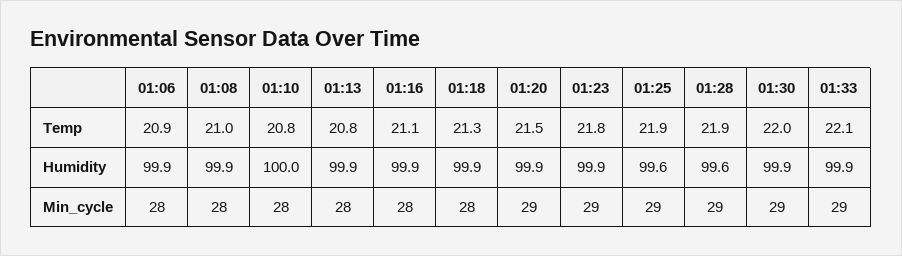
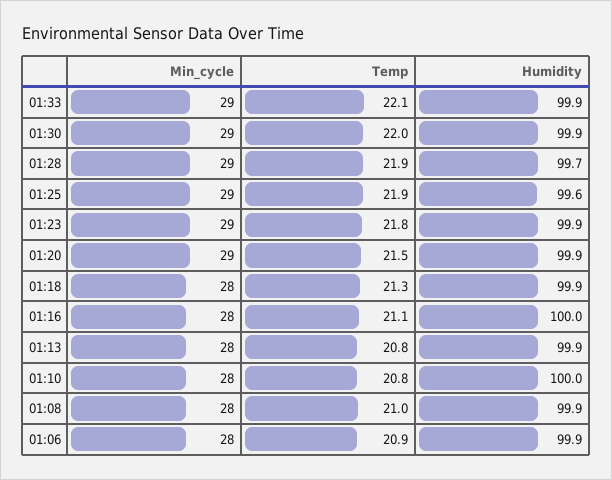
01:16, Humidity: 99.9 -> 100
01:28, Humidity: 99.6 -> 99.7

